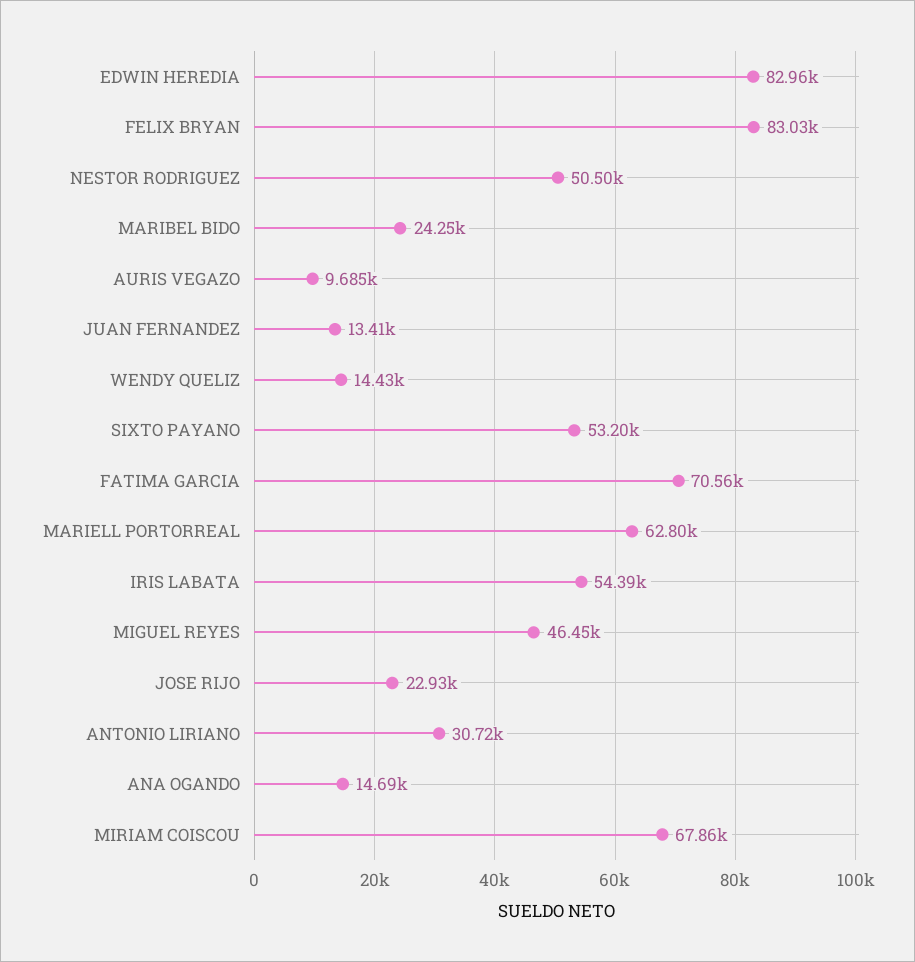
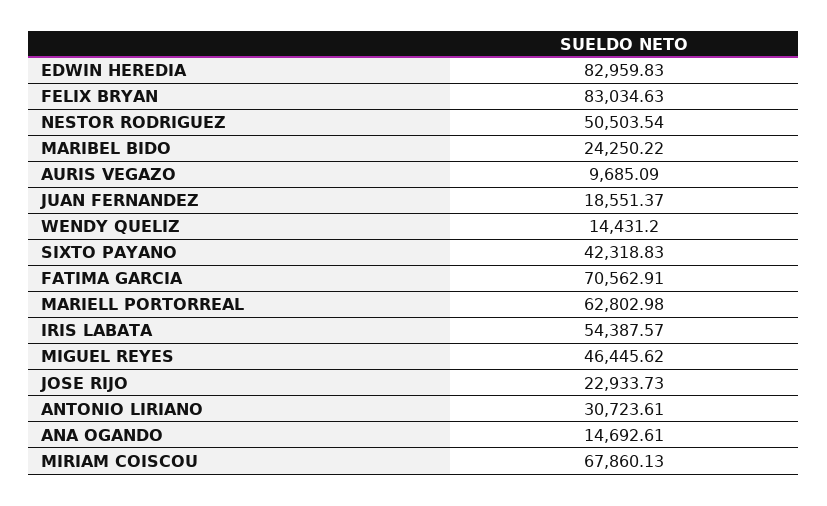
JUAN FERNANDEZ: 13410 -> 18551.37
SIXTO PAYANO: 53200 -> 42318.83

